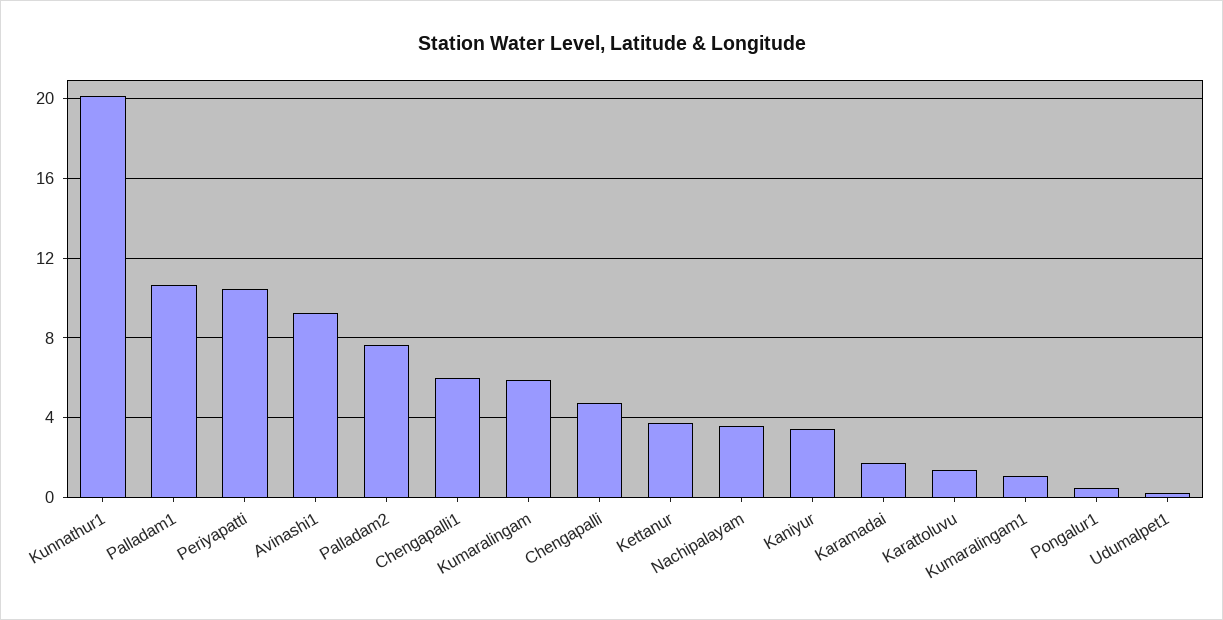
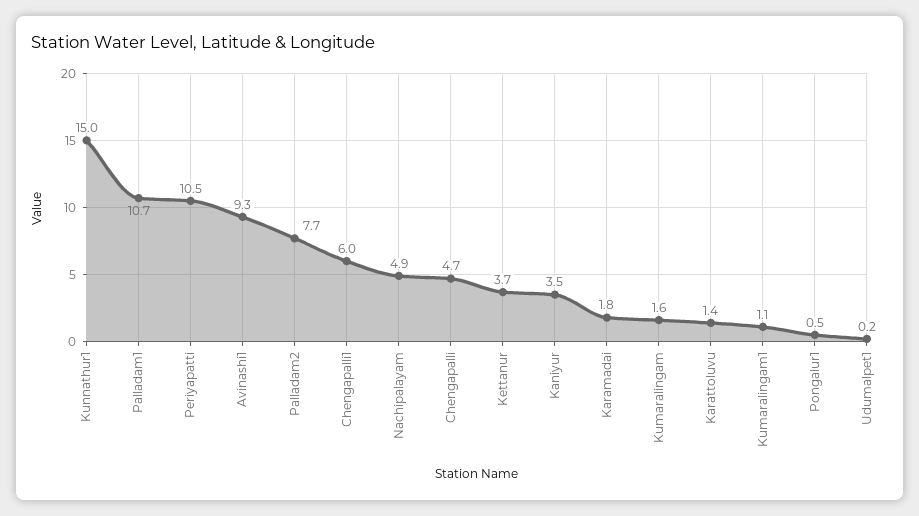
Kunnathur1: 20 -> 15
Kumaralingam: 6 -> 1.6
Nachipalayam: 3.5 -> 4.9

